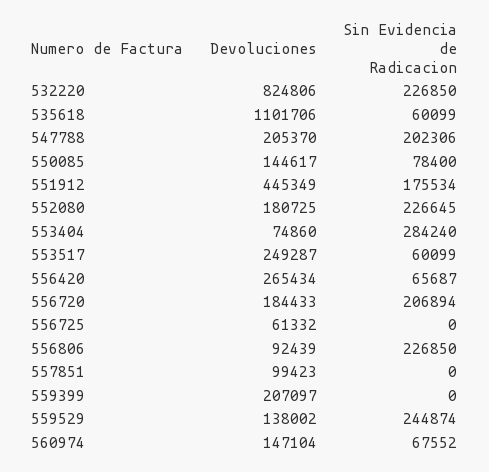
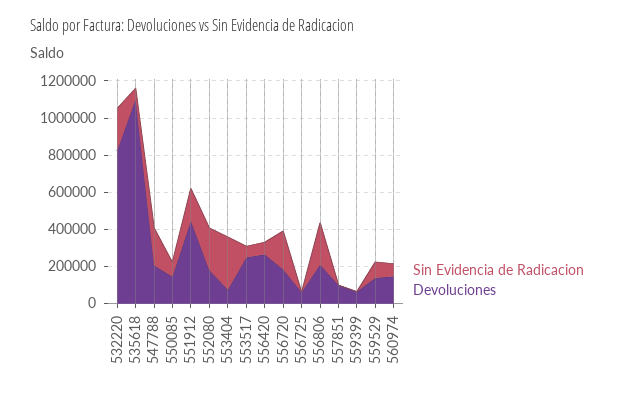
Devoluciones, 556806: 92439 -> 200000
Devoluciones, 559399: 207097 -> 50000
Sin Evidencia de Radicacion, 559529: 244874 -> 100000

